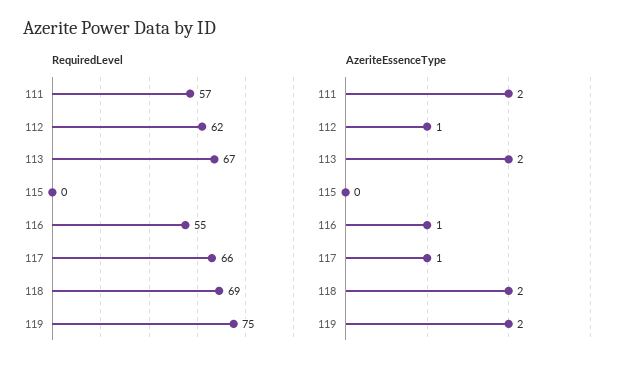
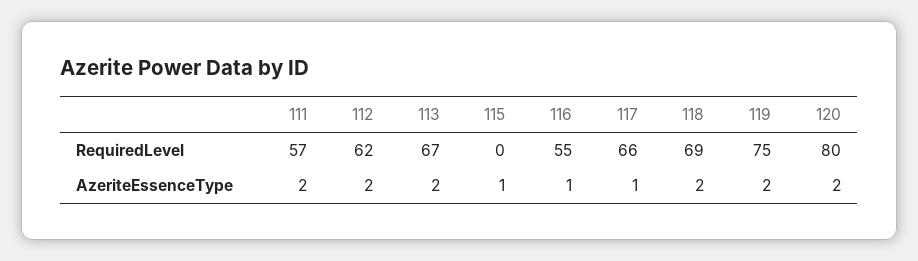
AzeriteEssenceType, 112: 1 -> 2
AzeriteEssenceType, 115: 0 -> 1
RequiredLevel, 120: none -> 80
AzeriteEssenceType, 120: none -> 2

